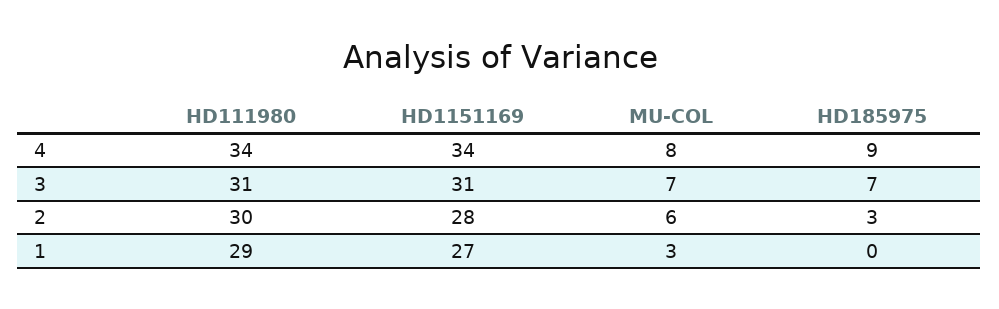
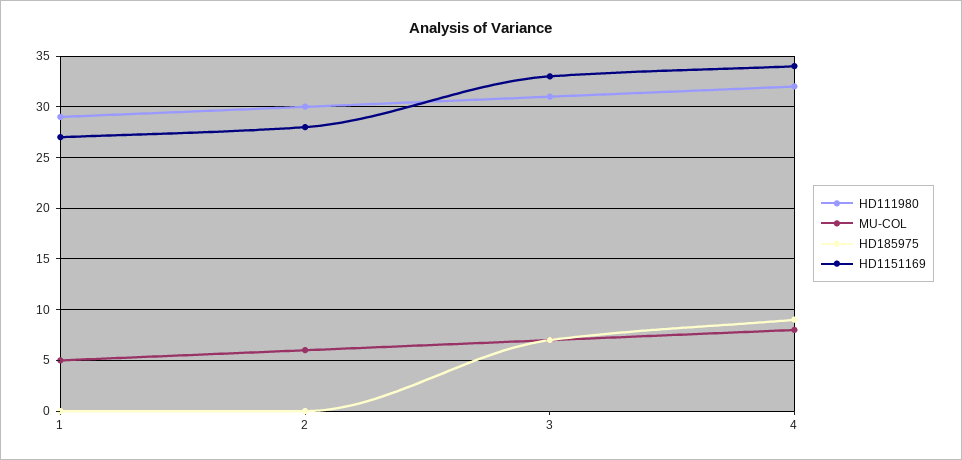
HD111980, 4: 34 -> 32
HD1151169, 3: 31 -> 33
HD185975, 2: 3 -> 0
MU-COL, 1: 3 -> 5

